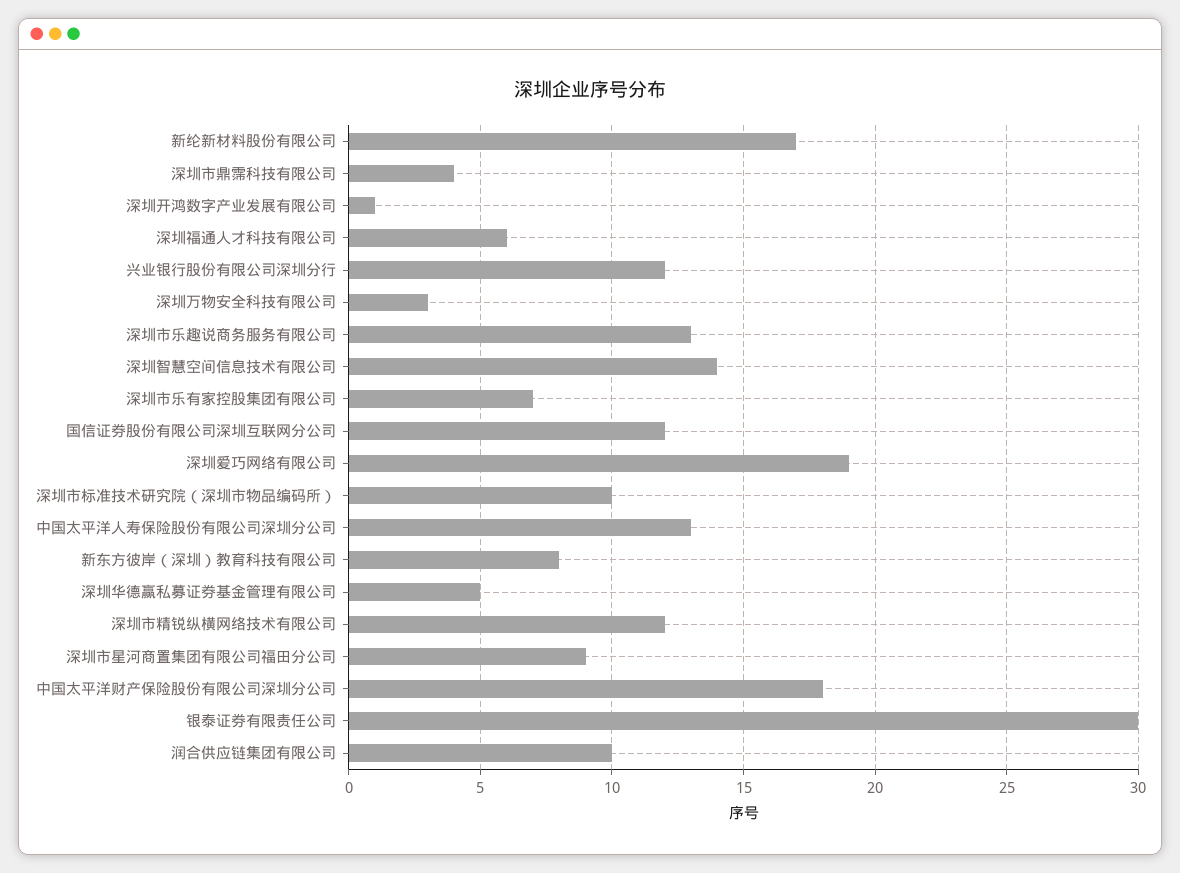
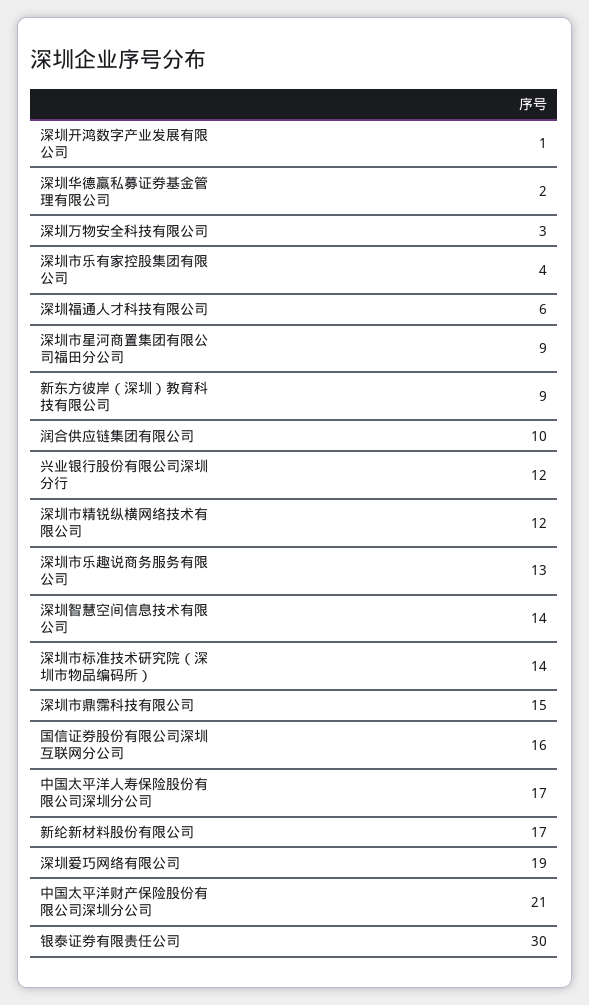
深圳市鼎霈科技有限公司: 4 -> 15
深圳市乐有家控股集团有限公司: 7 -> 4
国信证券股份有限公司深圳互联网分公司: 12 -> 16
深圳市标准技术研究院（深圳市物品编码所）: 10 -> 14
中国太平洋人寿保险股份有限公司深圳分公司: 13 -> 17
新东方彼岸（深圳）教育科技有限公司: 8 -> 9
深圳华德赢私募证券基金管理有限公司: 5 -> 2
中国太平洋财产保险股份有限公司深圳分公司: 18 -> 21

